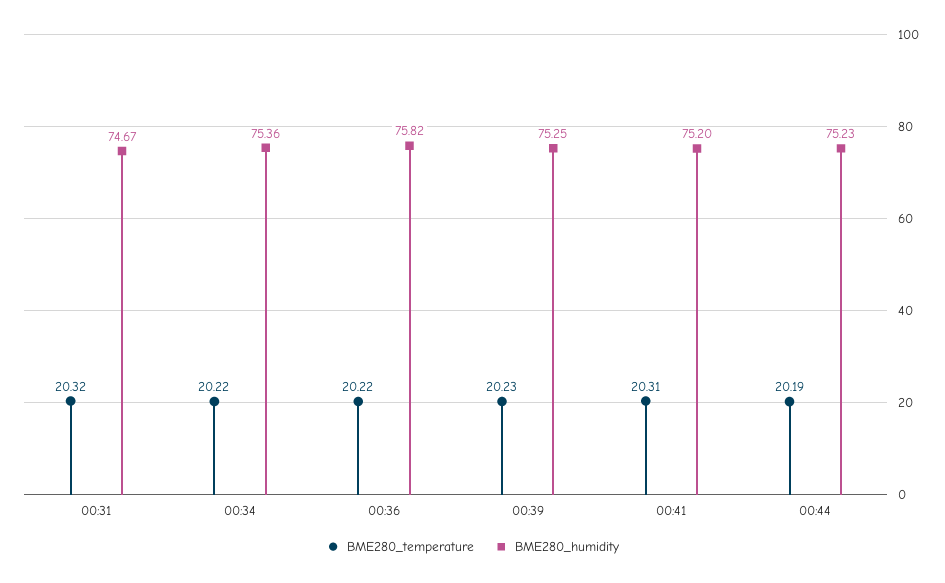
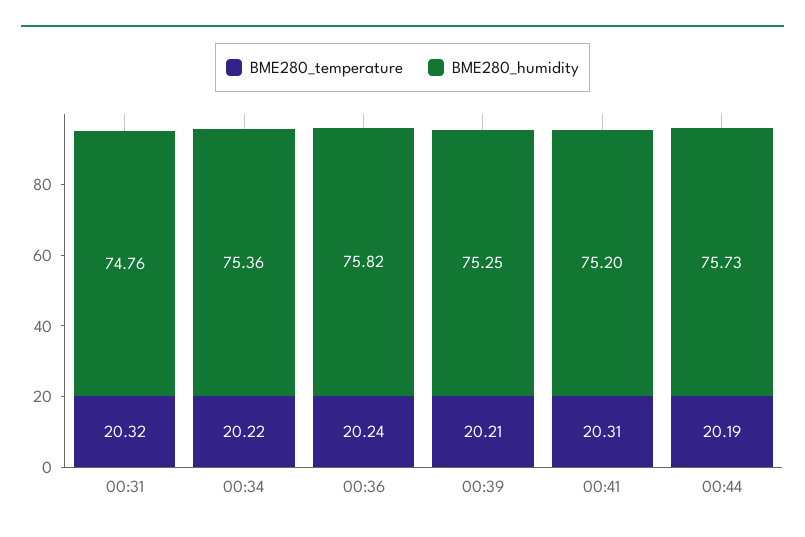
BME280_humidity, 00:31: 74.67 -> 74.76
BME280_temperature, 00:36: 20.22 -> 20.24
BME280_temperature, 00:39: 20.23 -> 20.21
BME280_humidity, 00:44: 75.23 -> 75.73

